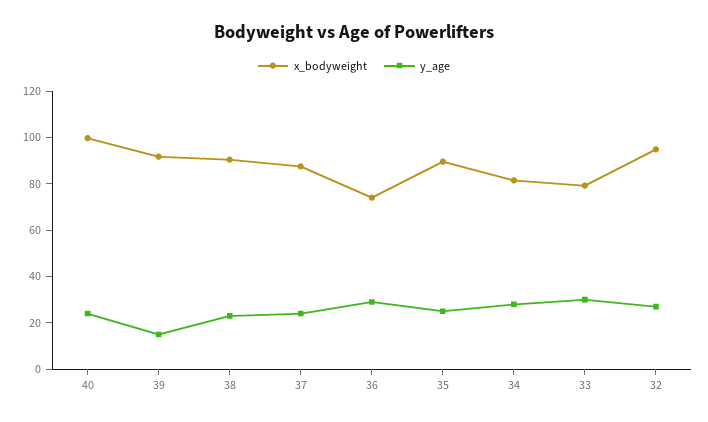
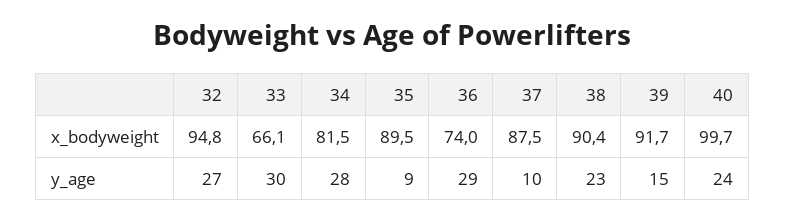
y_age, 37: 25 -> 10
y_age, 35: 25 -> 9
x_bodyweight, 33: 80 -> 66.1

